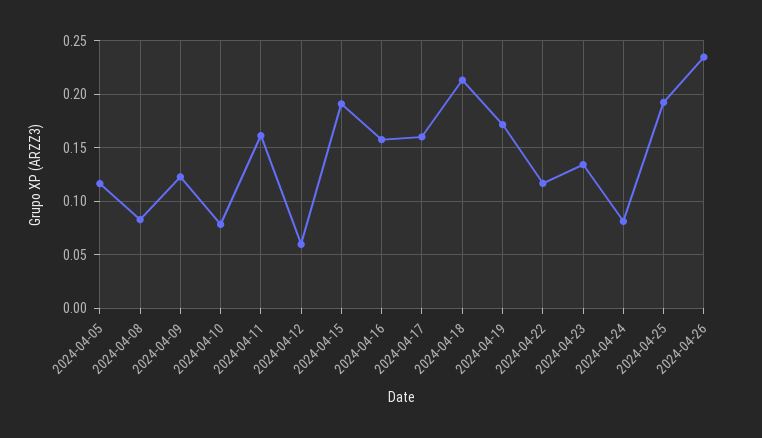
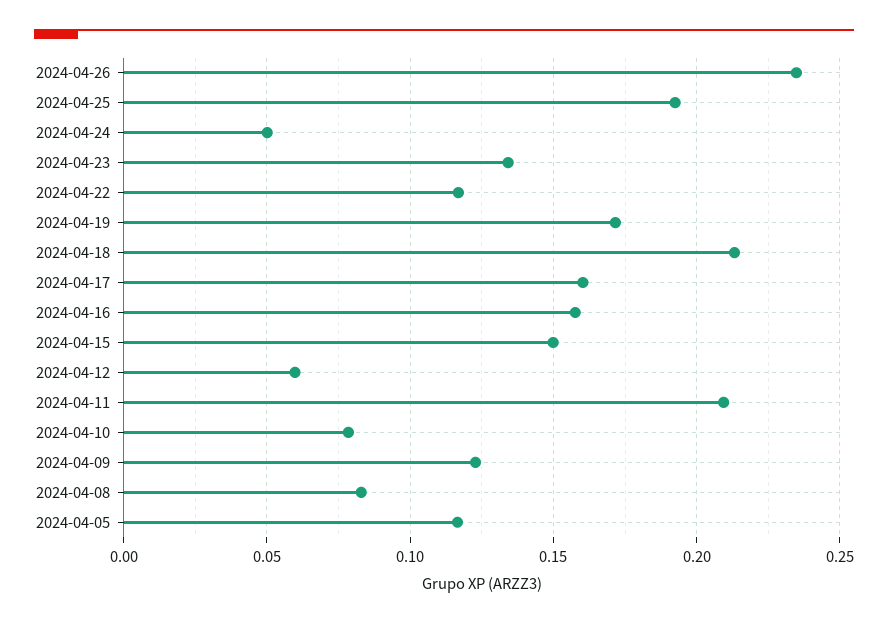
2024-04-11: 0.16 -> 0.21
2024-04-15: 0.19 -> 0.15
2024-04-24: 0.08 -> 0.05

